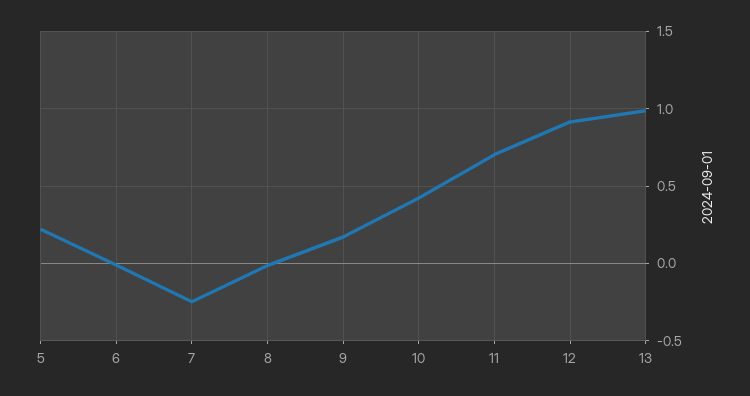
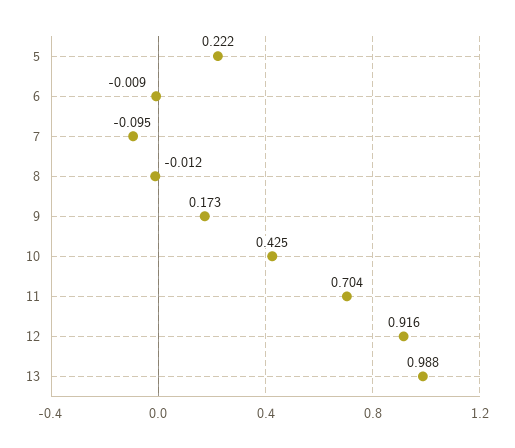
7: -0.25 -> -0.095

